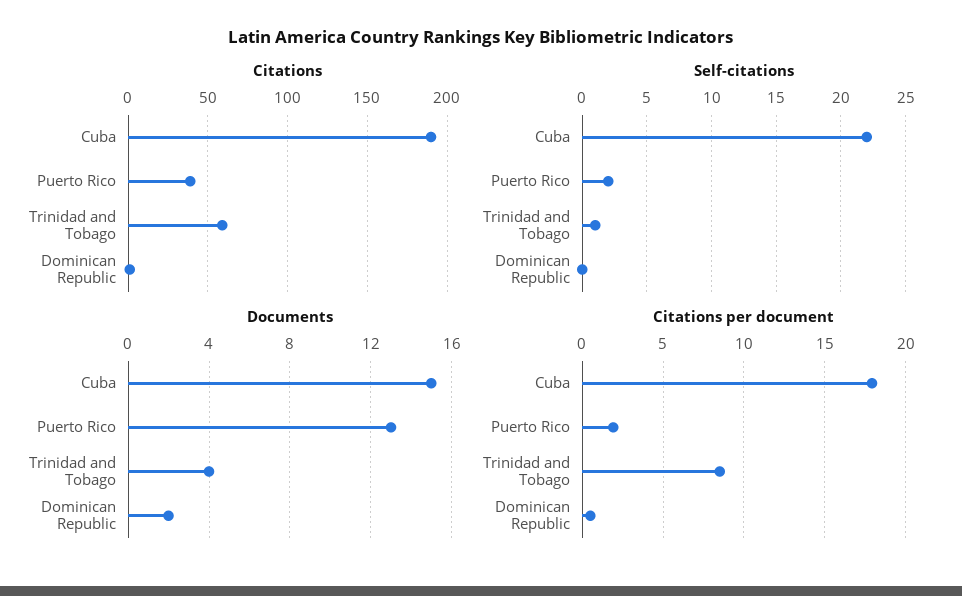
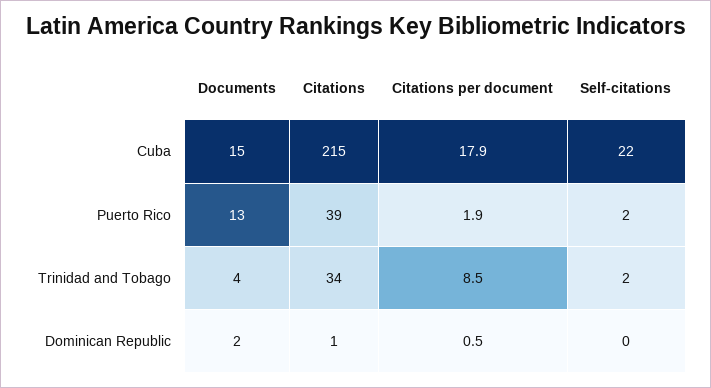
Citations, Cuba: 190 -> 215
Citations, Trinidad and Tobago: 60 -> 34
Self-citations, Trinidad and Tobago: 1 -> 2

